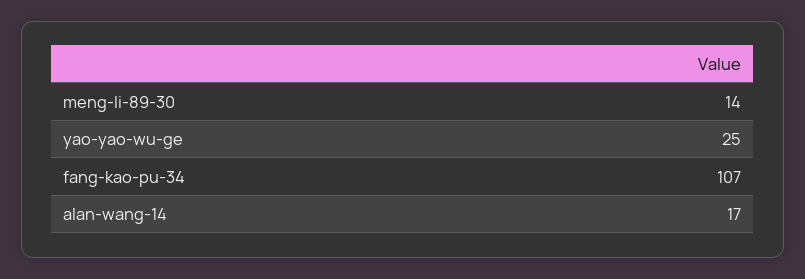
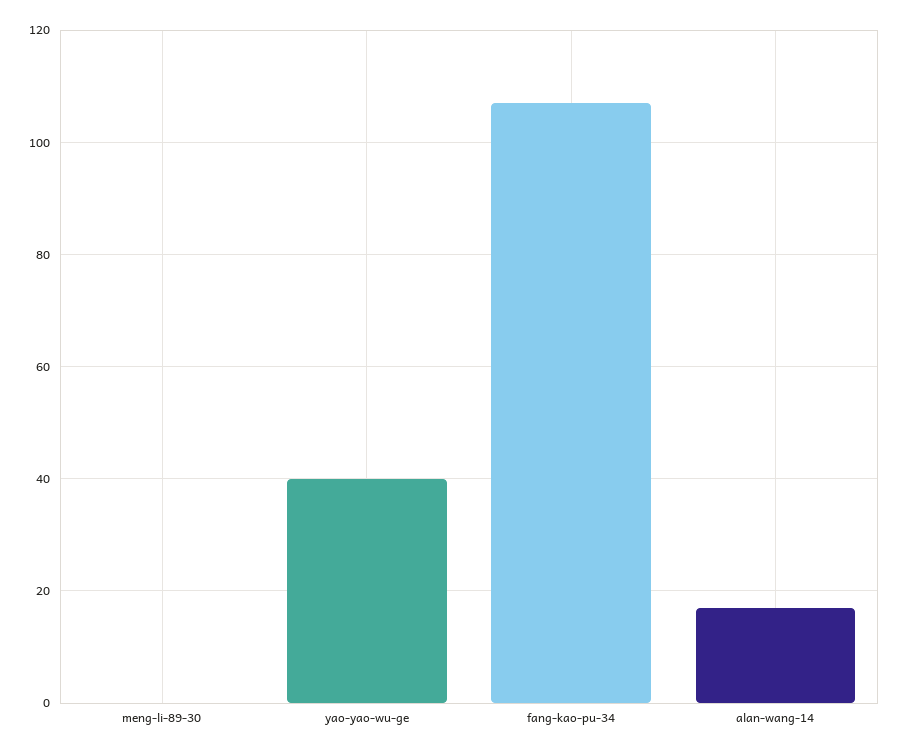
meng-li-89-30: 14 -> 0
yao-yao-wu-ge: 25 -> 40

